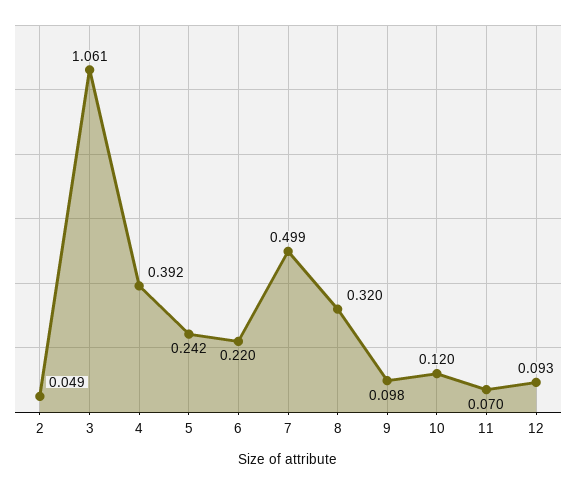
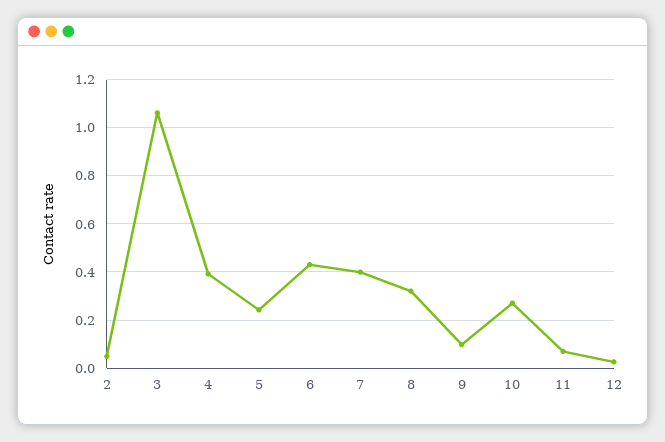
6: 0.22 -> 0.425
7: 0.499 -> 0.4
10: 0.12 -> 0.275
12: 0.093 -> 0.025

